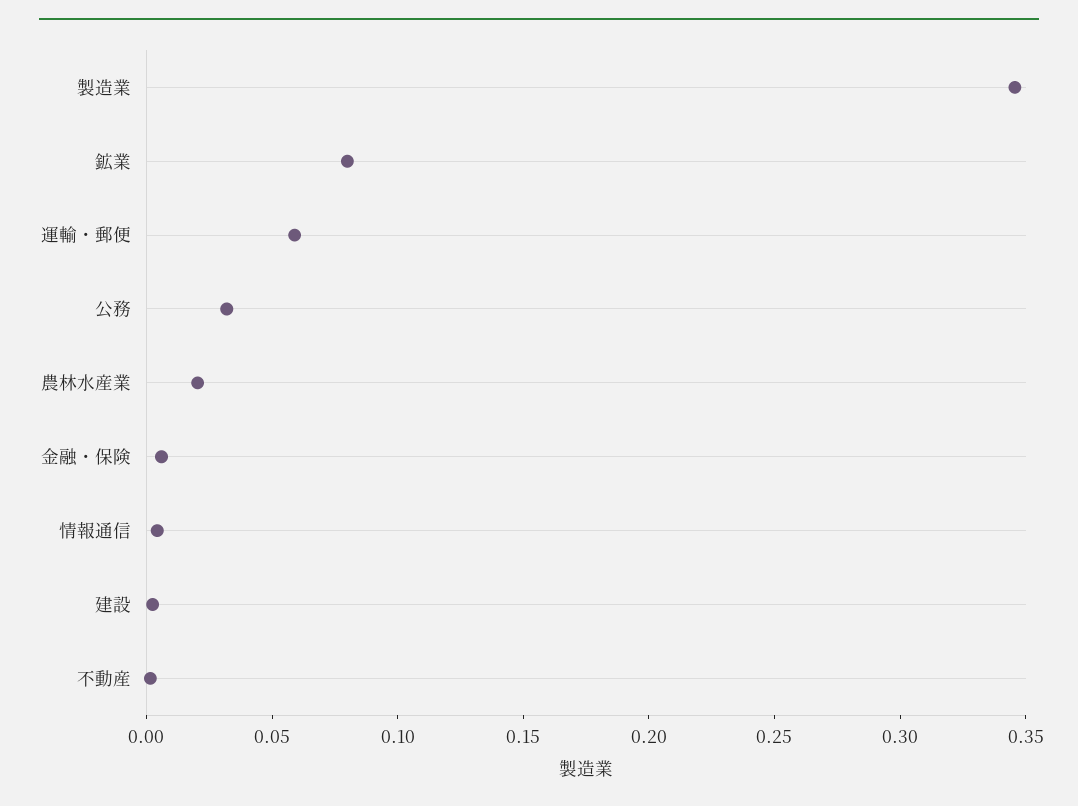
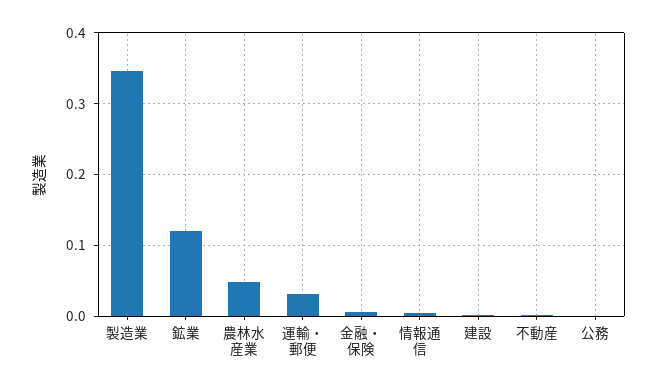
鉱業: 0.08 -> 0.12
運輸・郵便: 0.06 -> 0.03
公務: 0.03 -> 0
農林水産業: 0.02 -> 0.05

